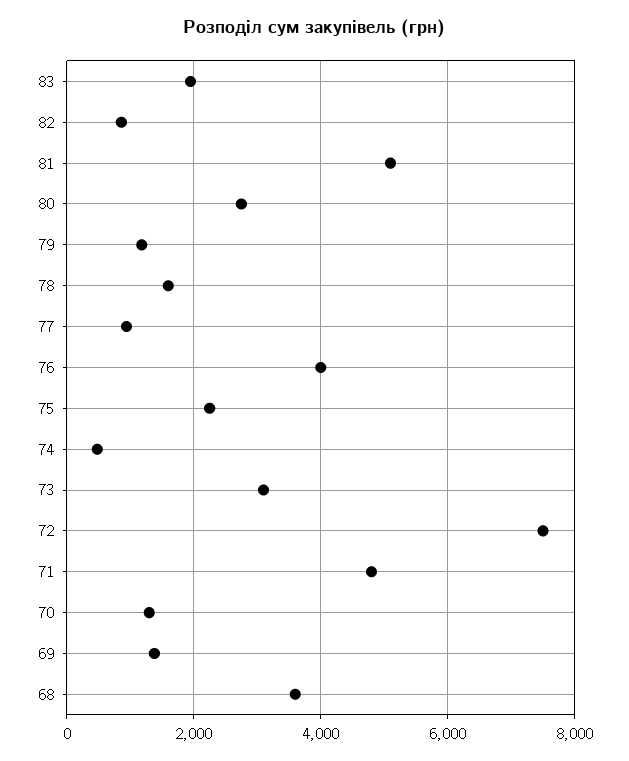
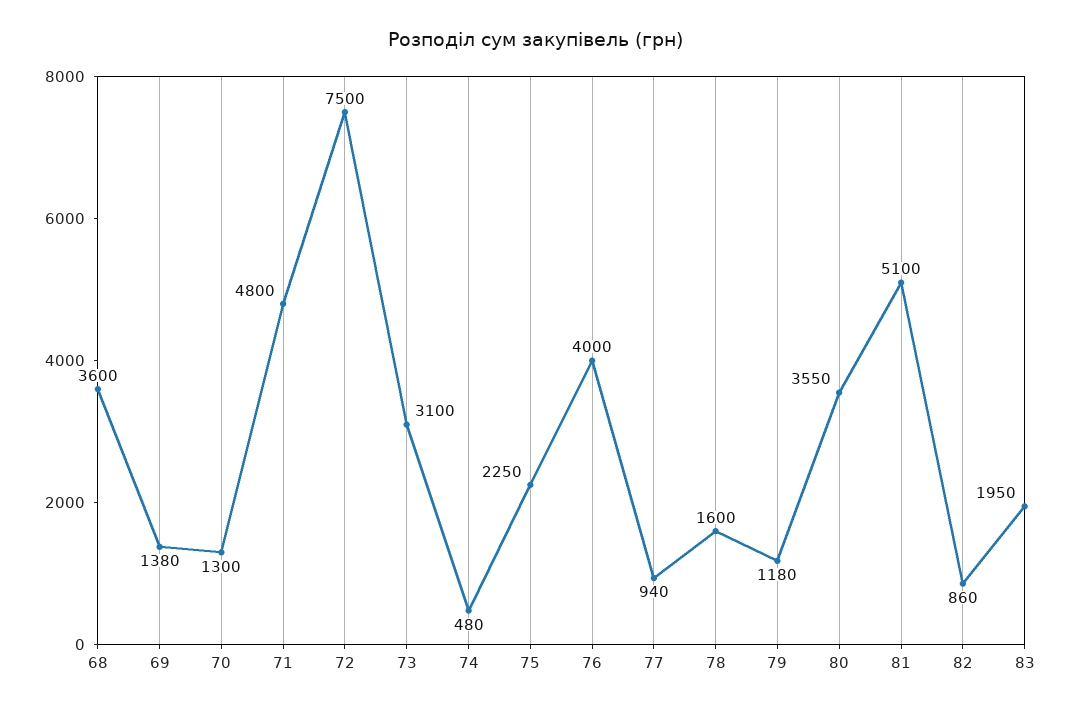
80: 2800 -> 3550

